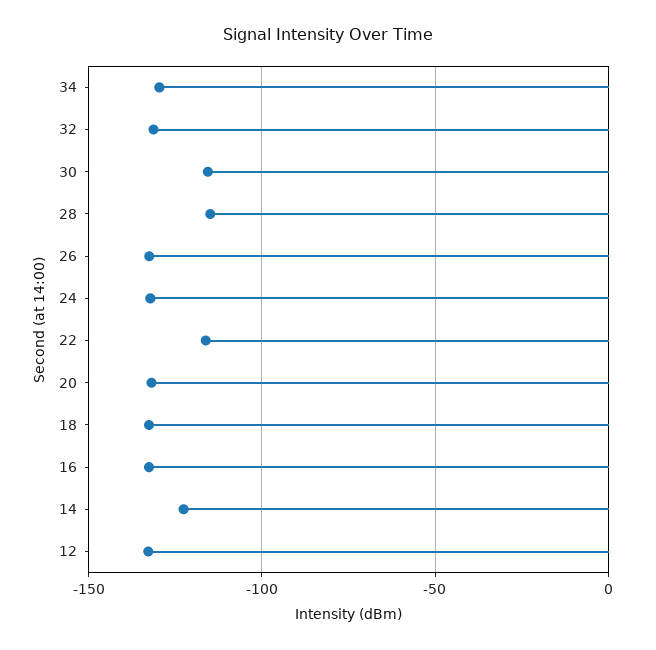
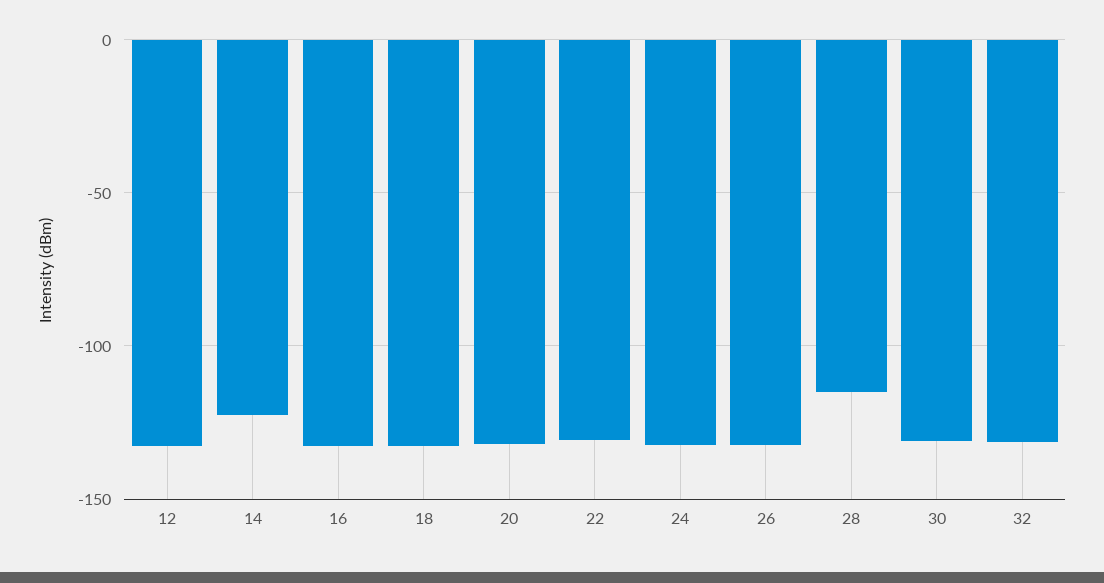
34: -130 -> none
30: -115 -> -130
22: -115 -> -130

